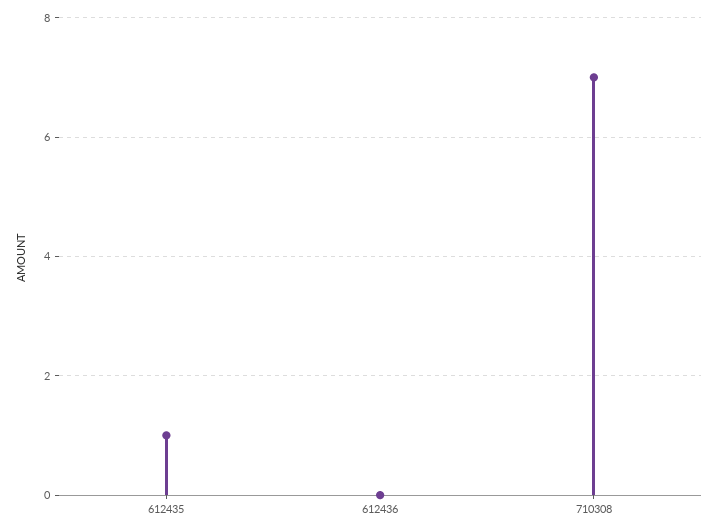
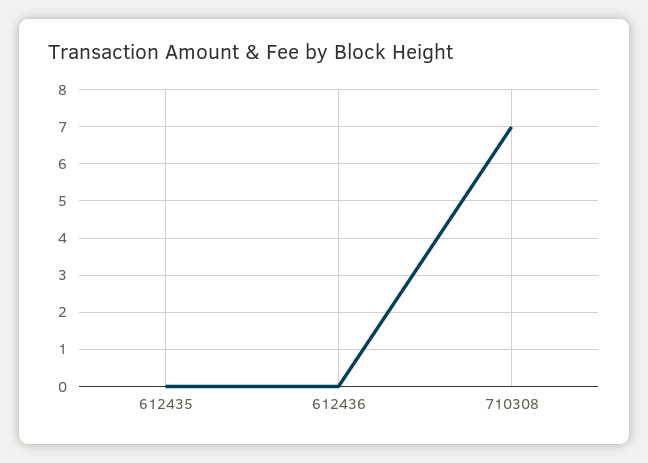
612435: 1 -> 0

